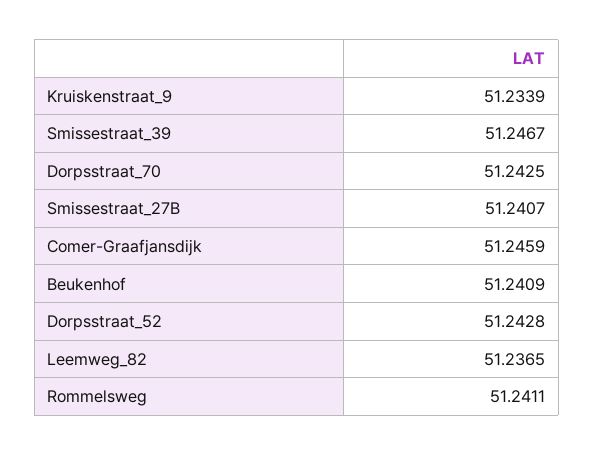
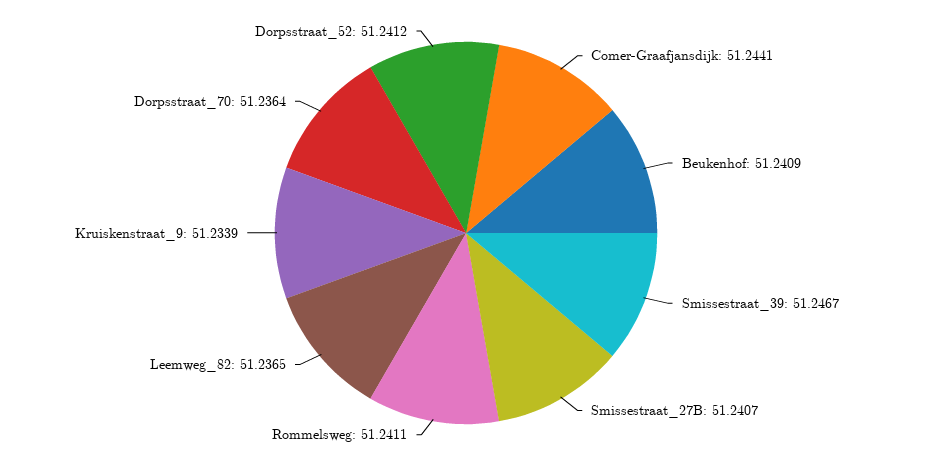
Dorpsstraat_70: 51.2425 -> 51.2364
Comer-Graafjansdijk: 51.2459 -> 51.2441
Dorpsstraat_52: 51.2428 -> 51.2412

